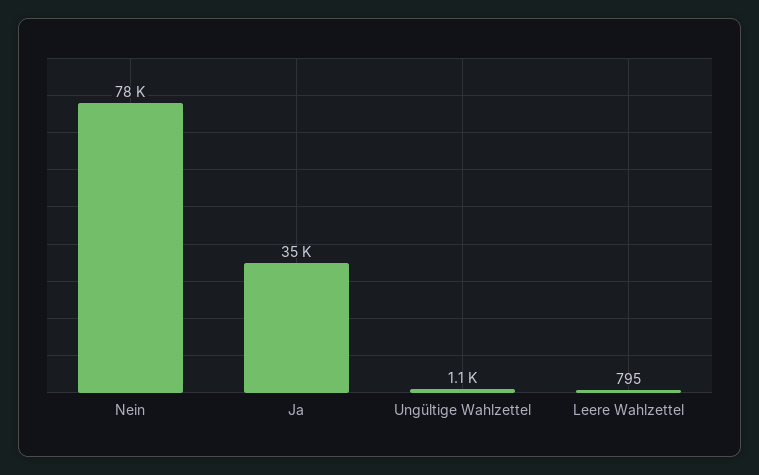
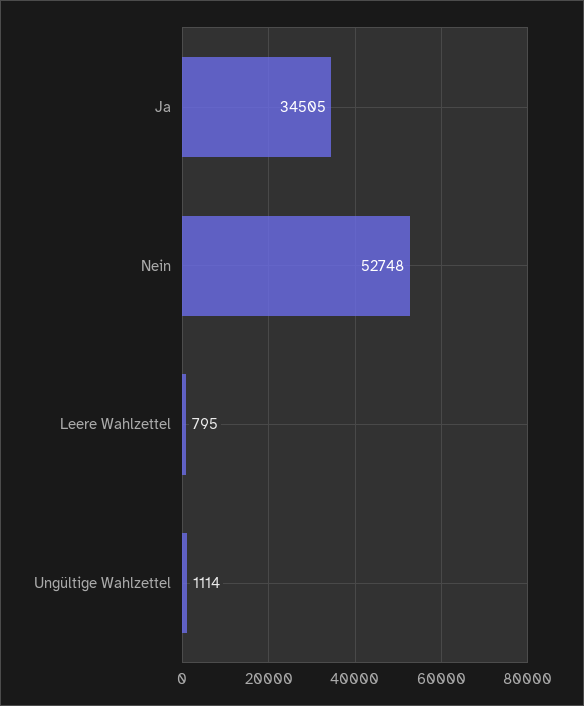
Nein: 78000 -> 52748

